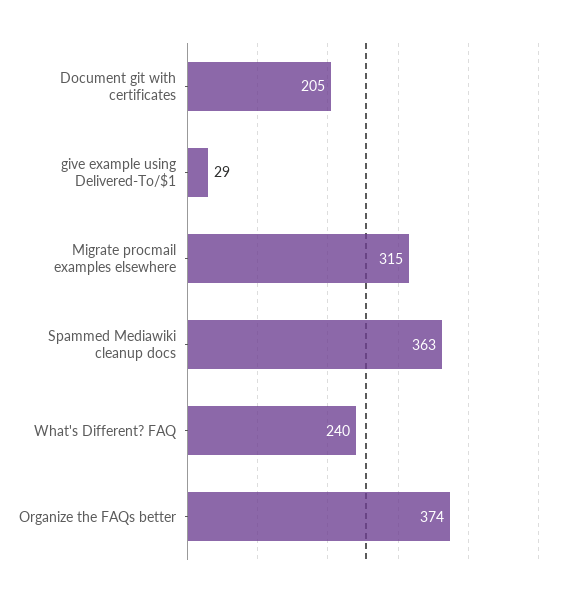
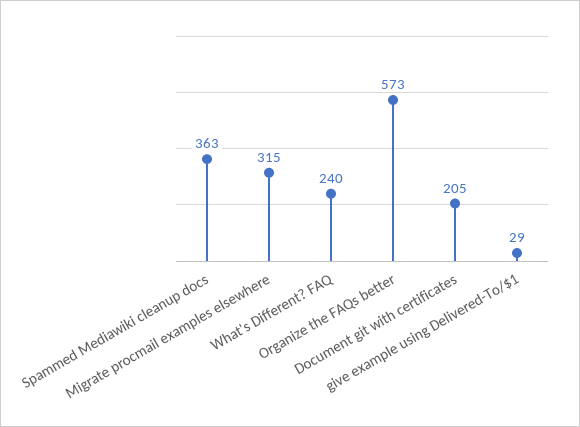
Organize the FAQs better: 374 -> 573

